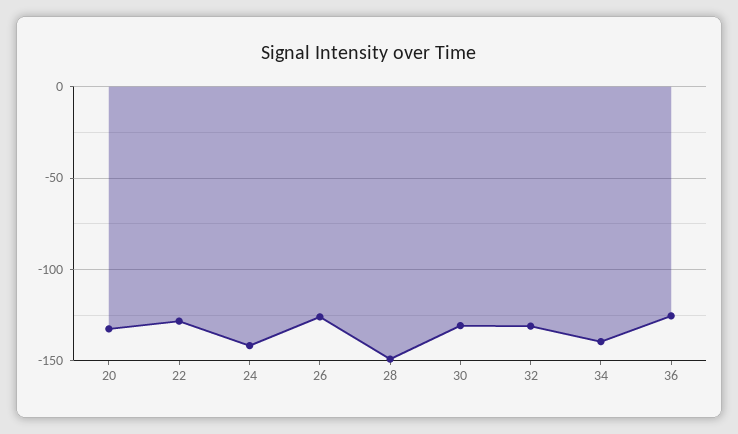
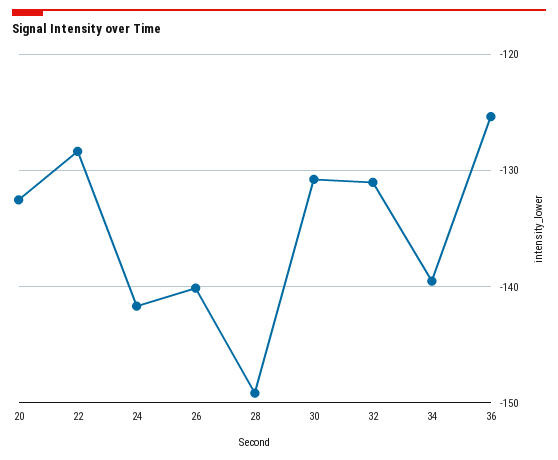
26: -125 -> -140

